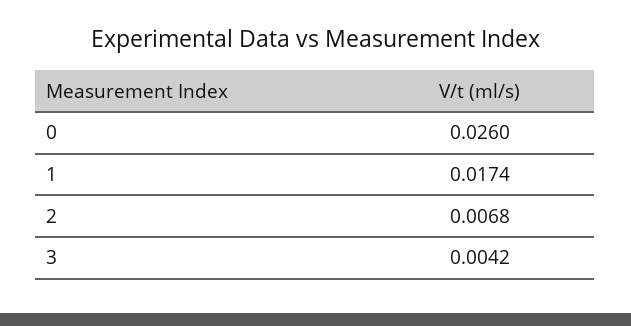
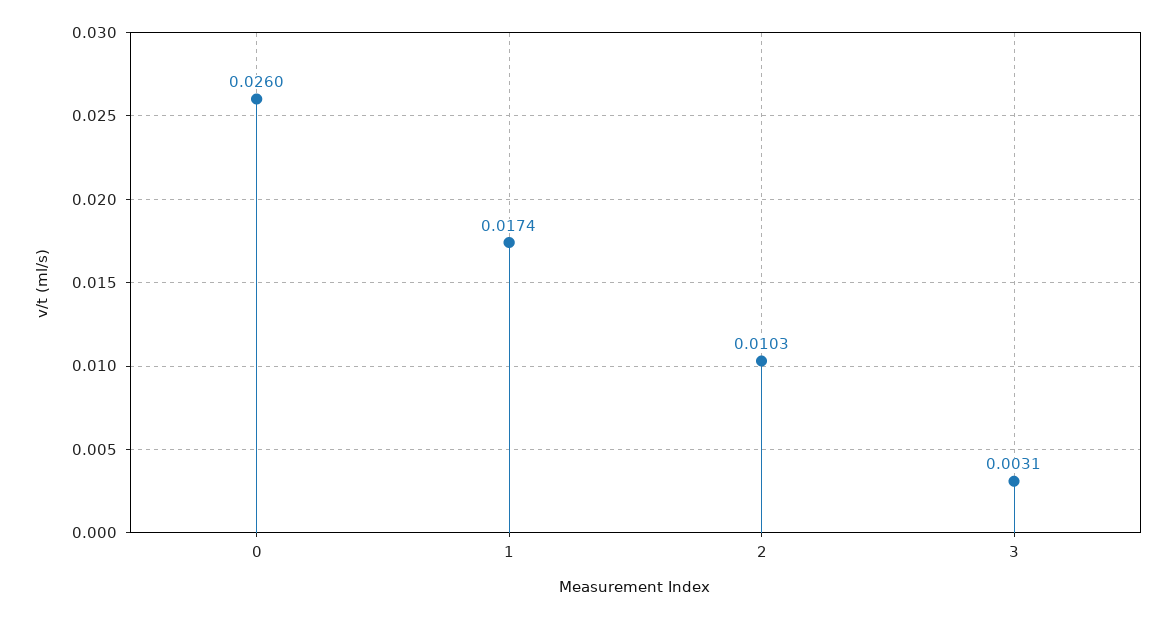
2: 0.0068 -> 0.0103
3: 0.0042 -> 0.0031

